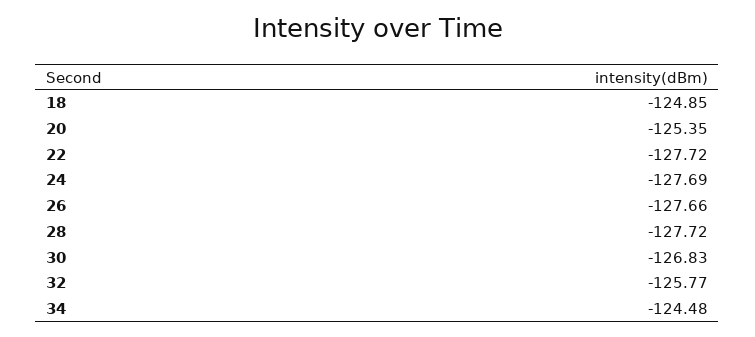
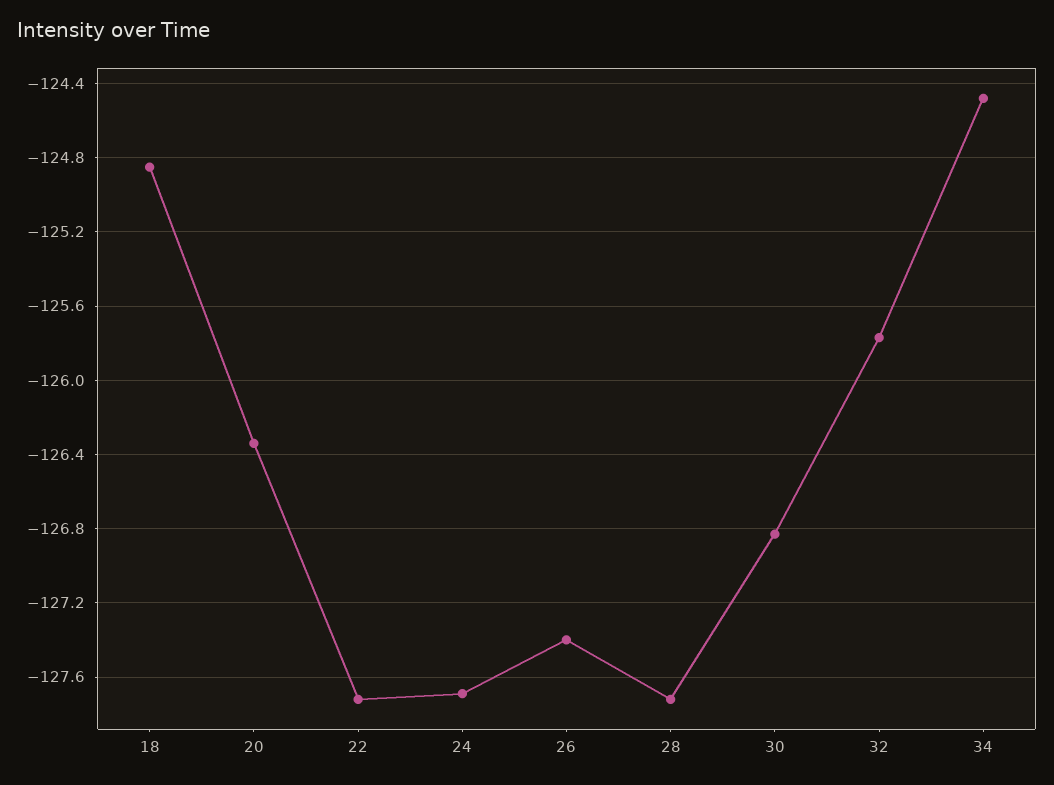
20: -125.35 -> -126.35
26: -127.66 -> -127.4

